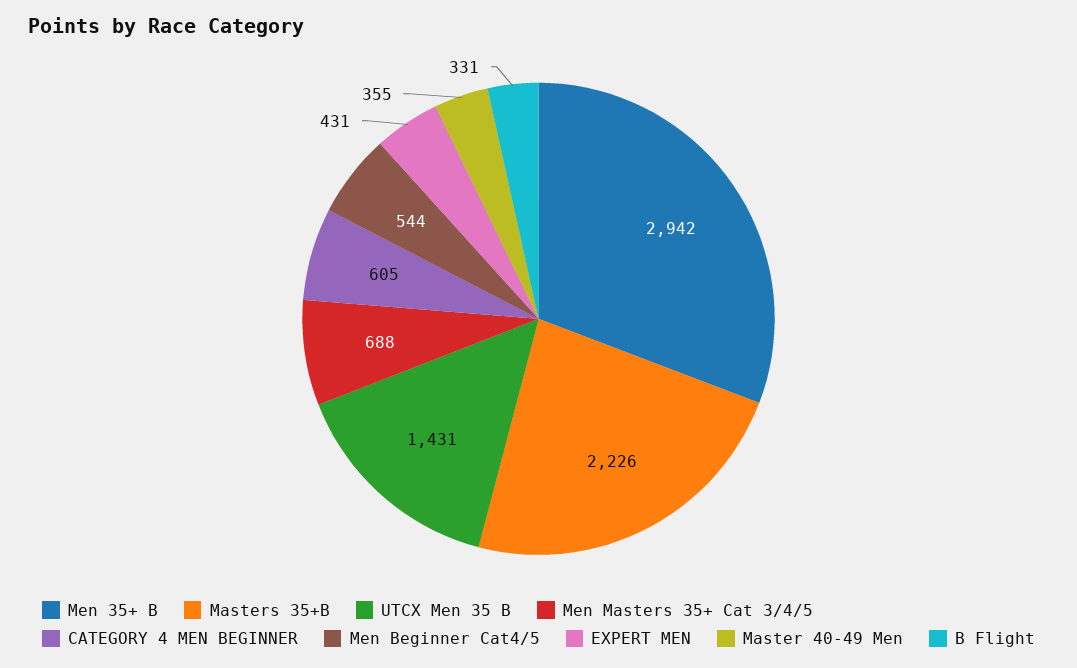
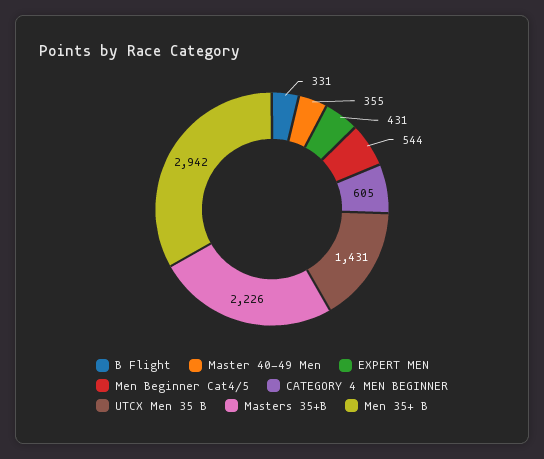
Men Masters 35+ Cat 3/4/5: 688 -> none

